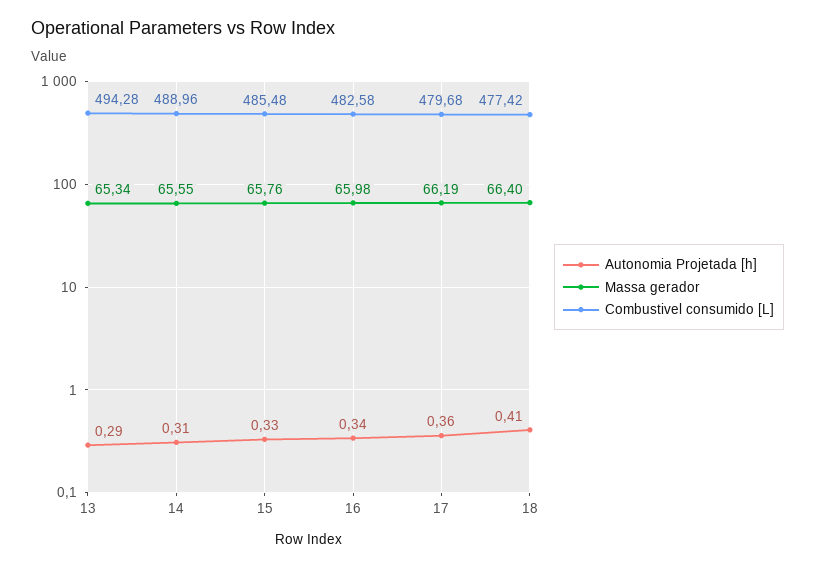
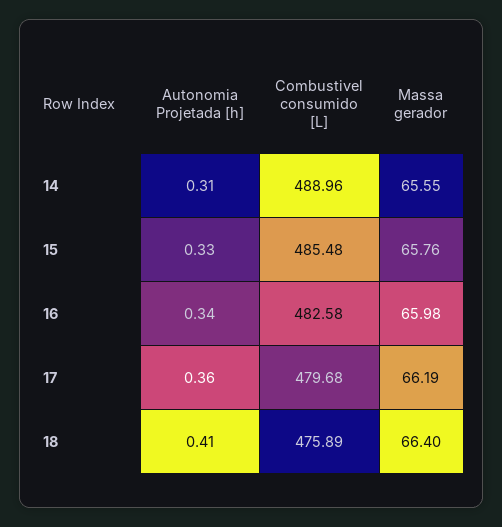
Autonomia Projetada [h], 13: 0.29 -> none
Massa gerador, 13: 65.34 -> none
Combustivel consumido [L], 13: 494.28 -> none
Combustivel consumido [L], 18: 477.42 -> 475.89

